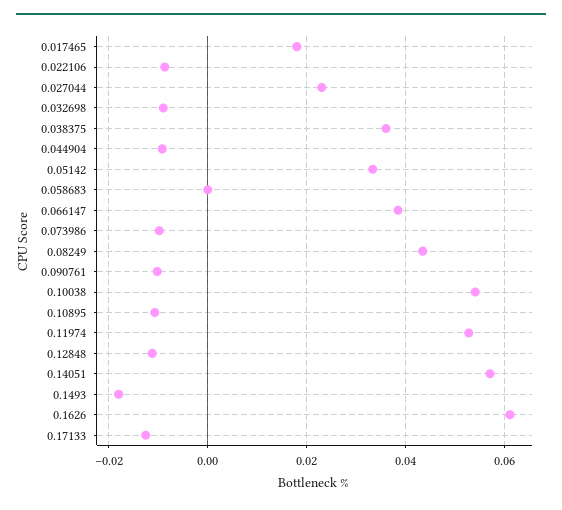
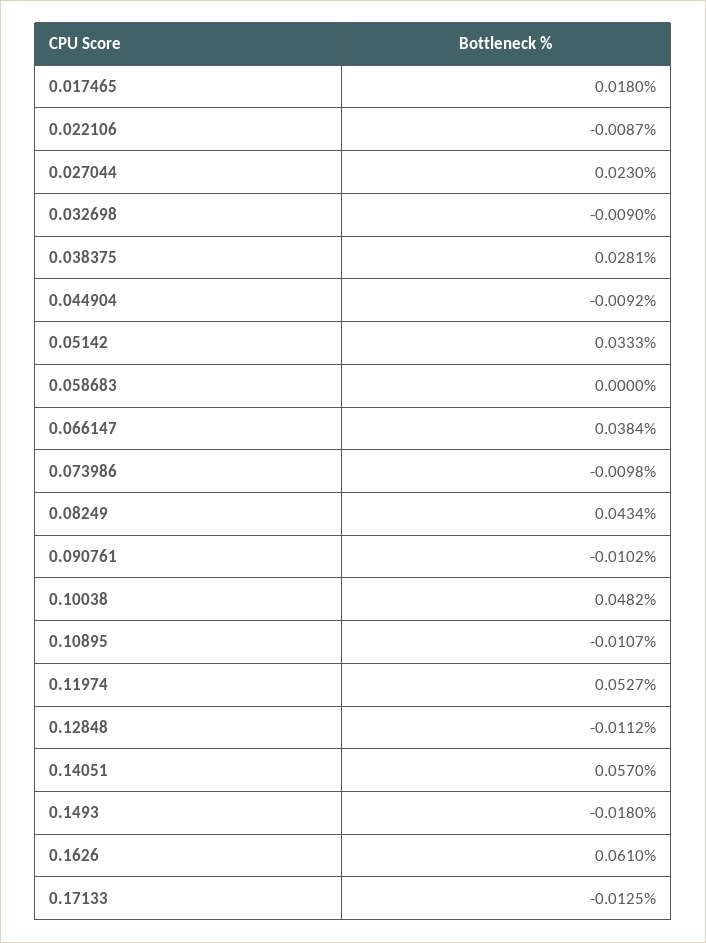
0.038375: 0.036 -> 0.0281
0.10038: 0.054 -> 0.0482

